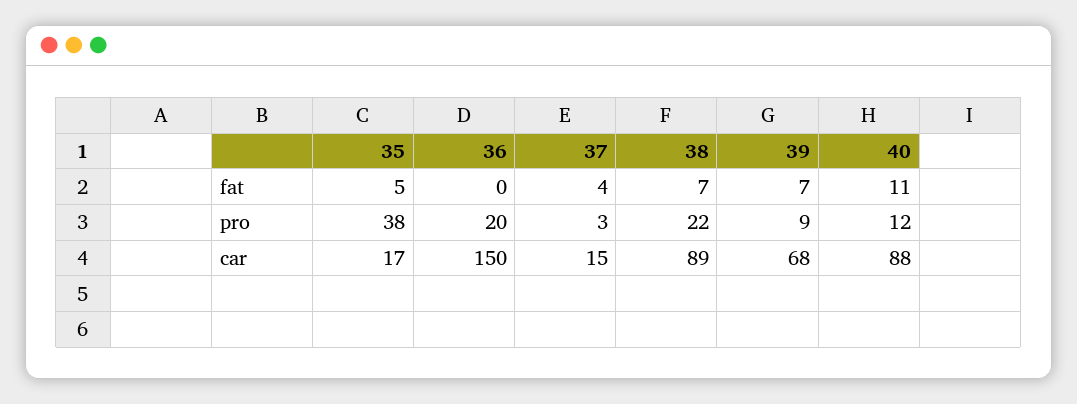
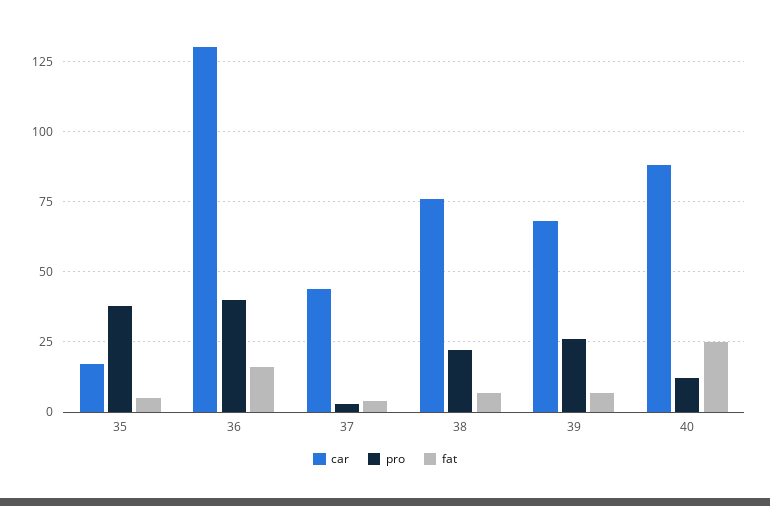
fat, 36: 0 -> 15
fat, 40: 11 -> 25
pro, 36: 20 -> 40
pro, 39: 9 -> 25
car, 36: 150 -> 130
car, 37: 15 -> 45
car, 38: 89 -> 75

